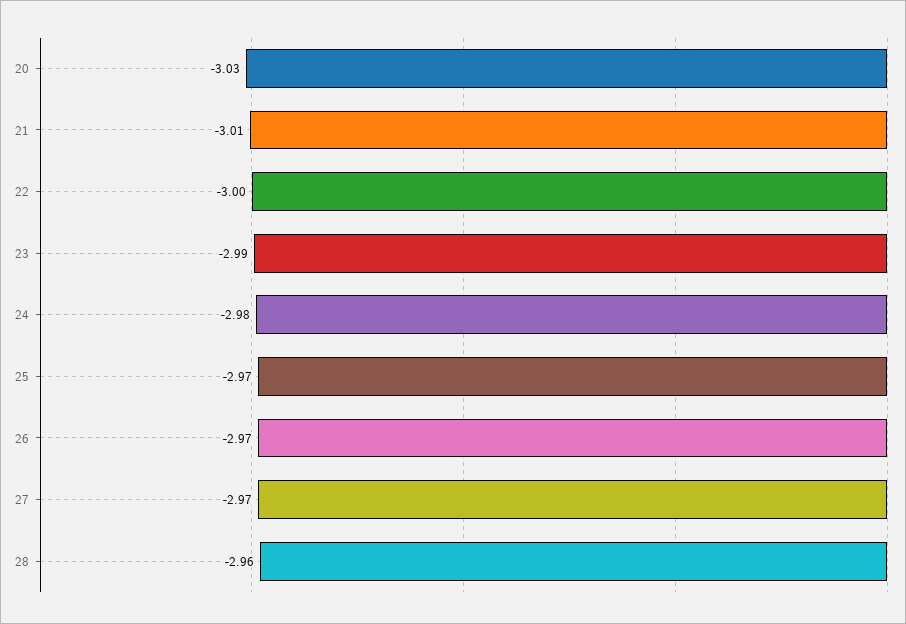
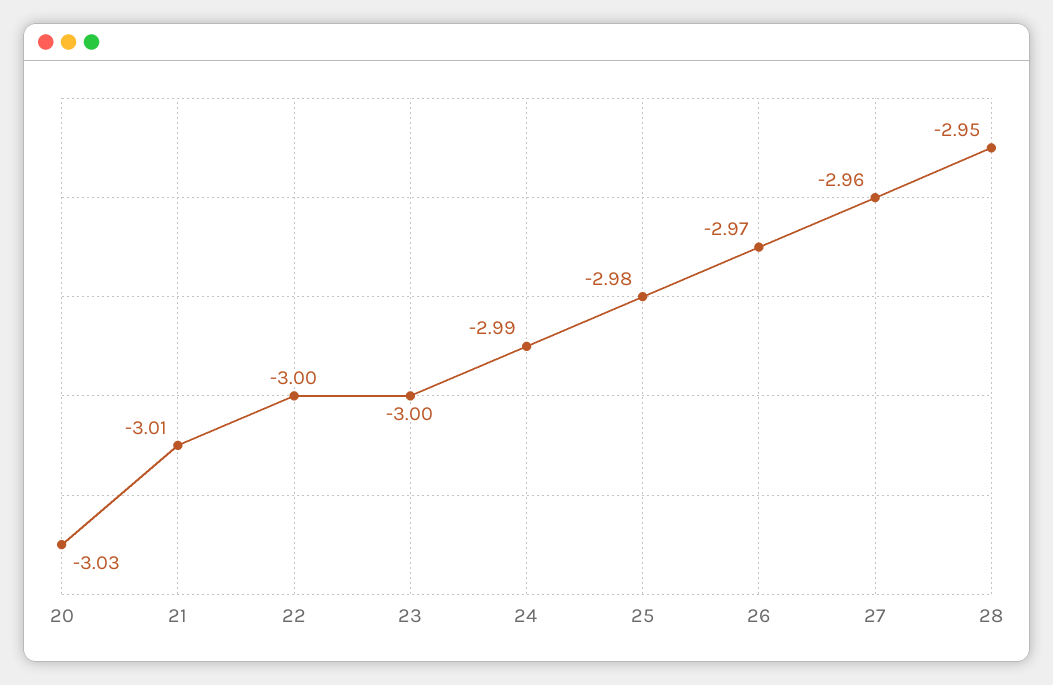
23: -2.99 -> -3
24: -2.98 -> -2.99
25: -2.97 -> -2.98
27: -2.97 -> -2.96
28: -2.96 -> -2.95

